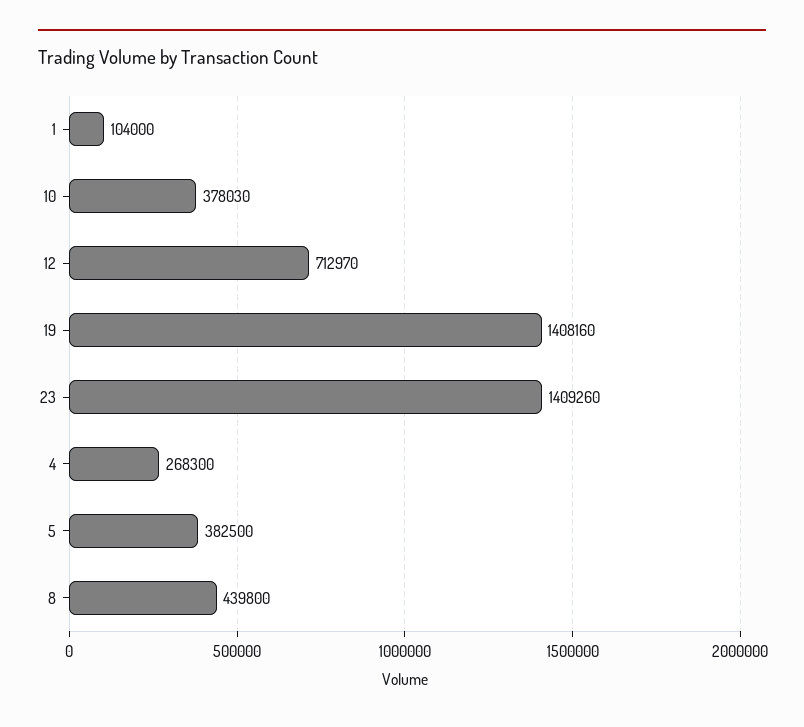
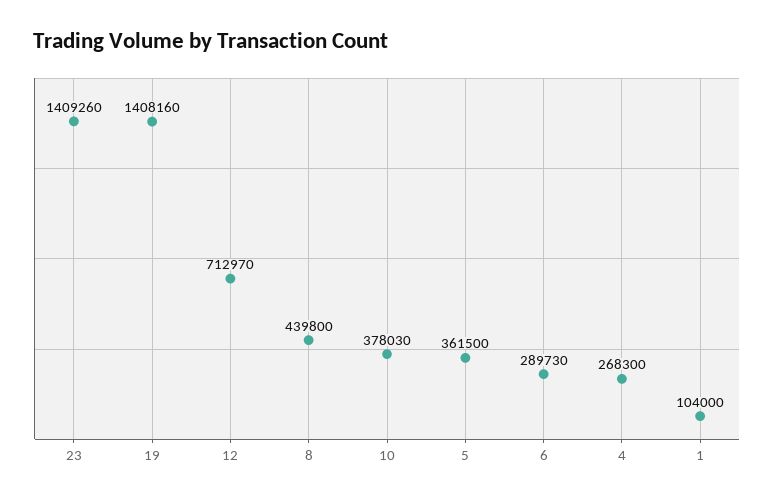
5: 382500 -> 361500
6: none -> 289730

